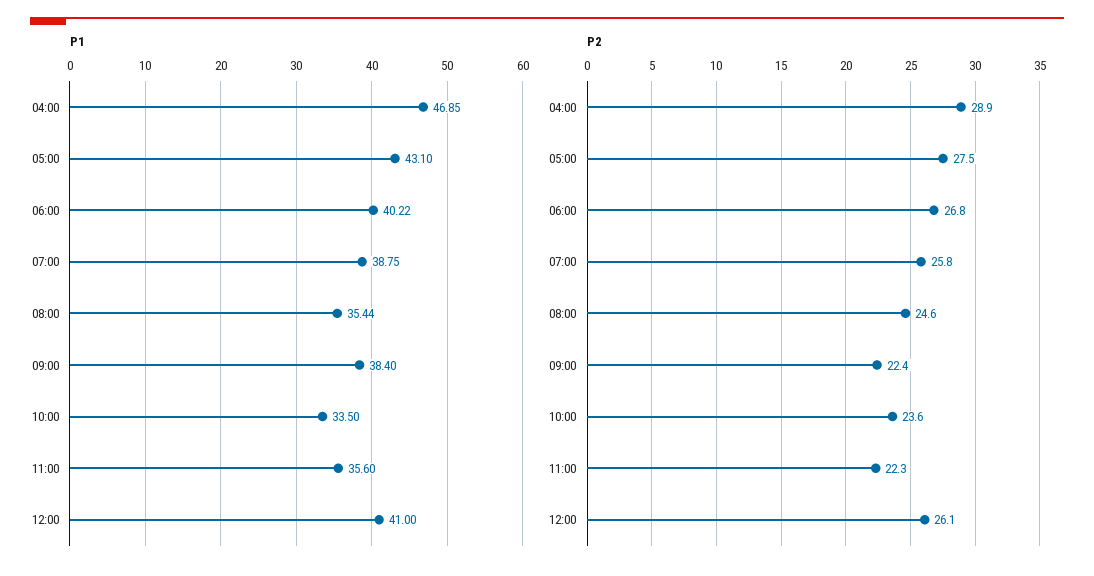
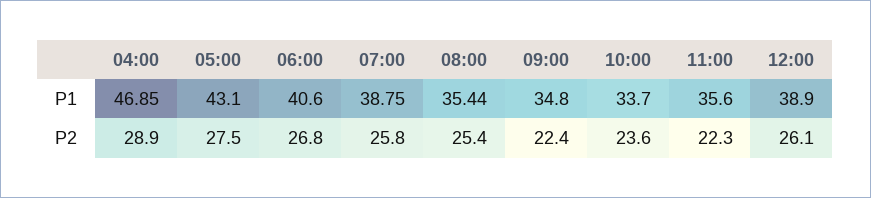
P1, 06:00: 40.22 -> 40.6
P1, 09:00: 38.4 -> 34.8
P1, 10:00: 33.5 -> 33.7
P1, 12:00: 41 -> 38.9
P2, 08:00: 24.6 -> 25.4

